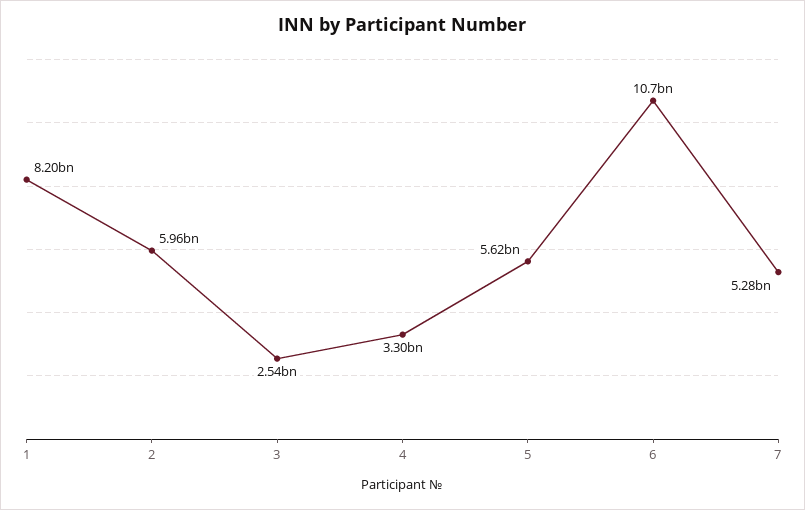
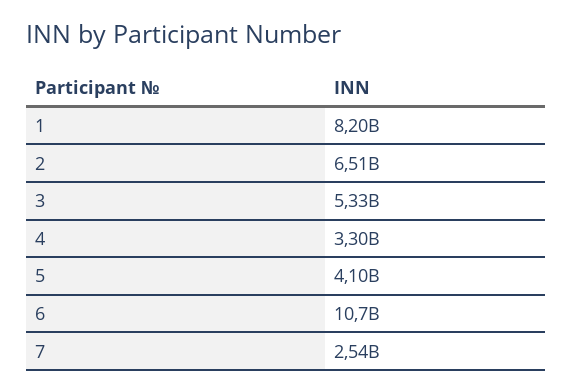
2: 5960000000 -> 6510000000
3: 2540000000 -> 5330000000
5: 5620000000 -> 4100000000
7: 5280000000 -> 2540000000

